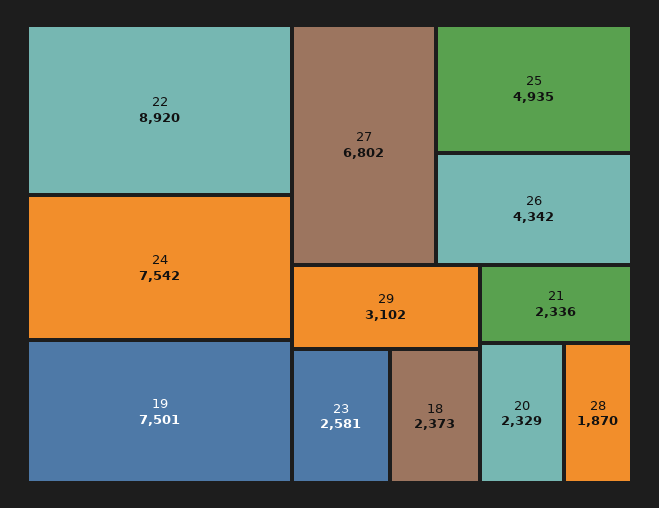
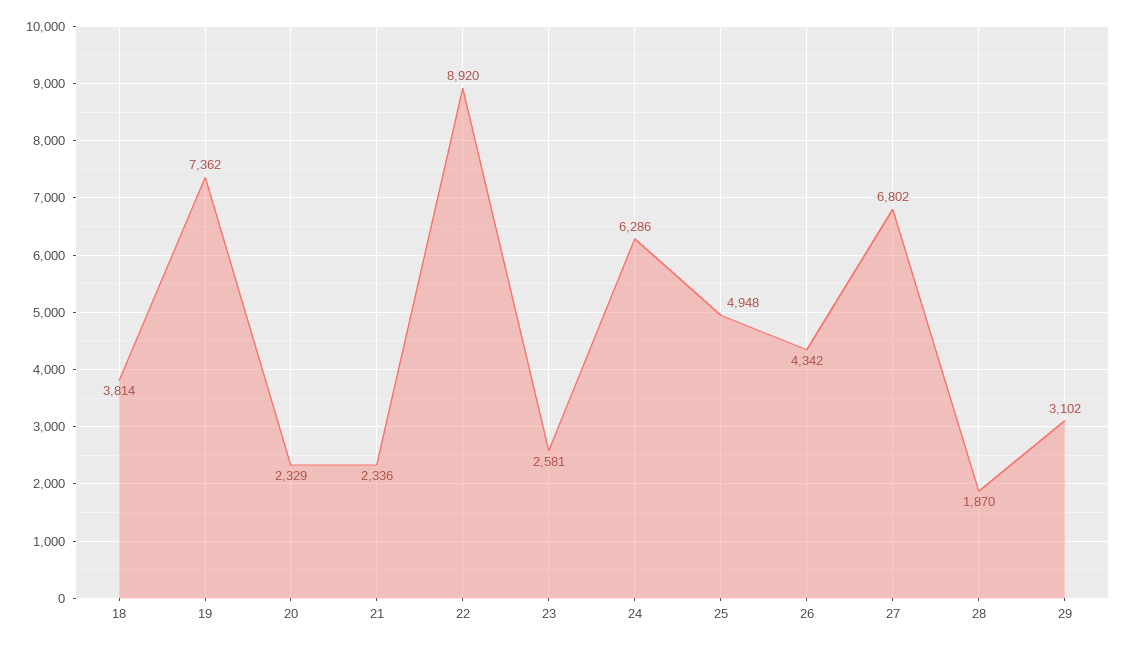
24: 7542 -> 6286
19: 7501 -> 7362
25: 4935 -> 4948
18: 2373 -> 3814

